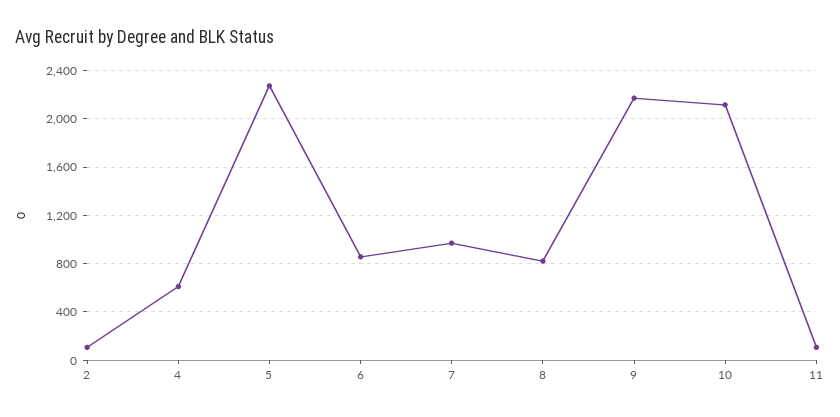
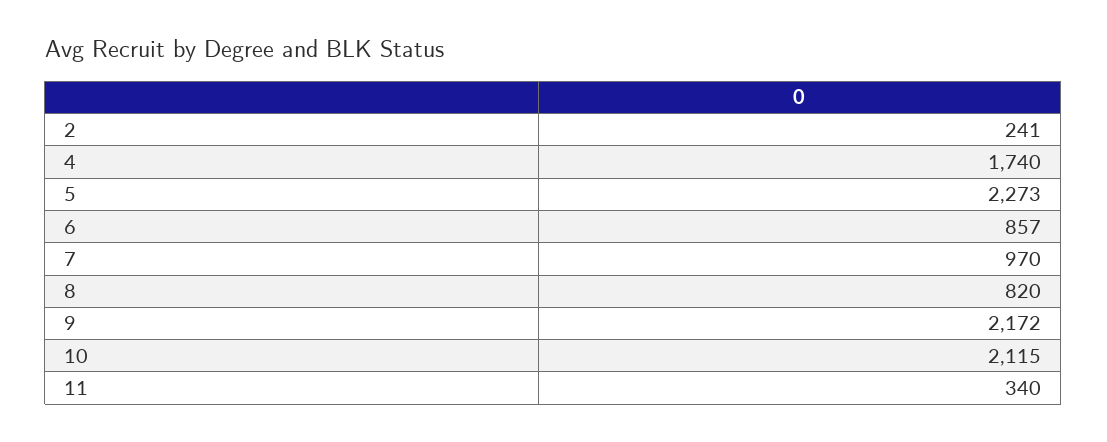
2: 100 -> 241
4: 600 -> 1740
11: 100 -> 340

